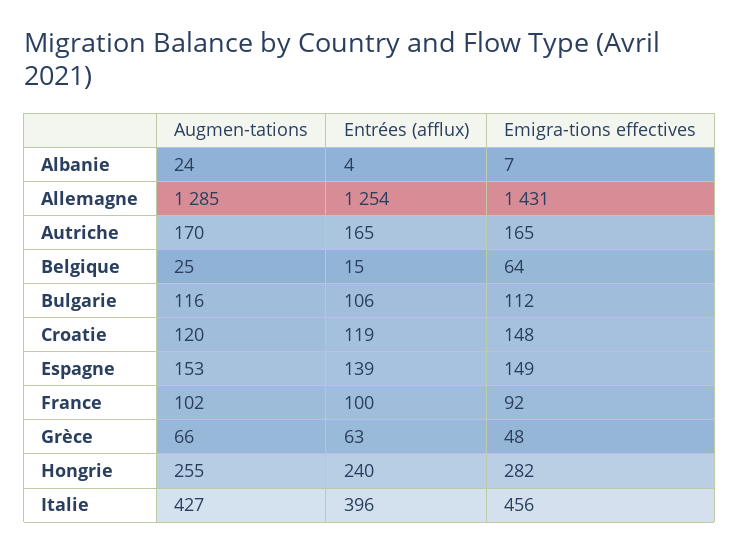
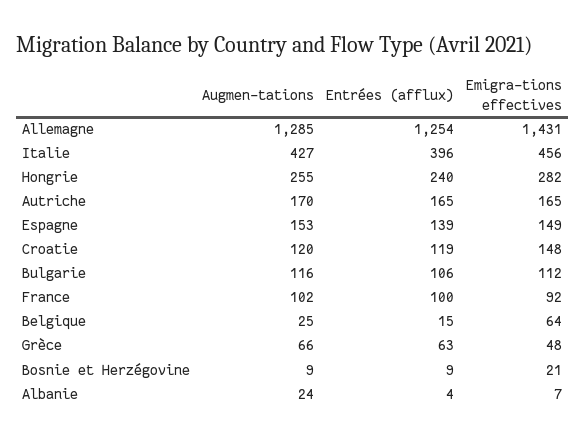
Augmen-tations, Bosnie et Herzégovine: none -> 9
Entrées (afflux), Bosnie et Herzégovine: none -> 9
Emigra-tions effectives, Bosnie et Herzégovine: none -> 21

